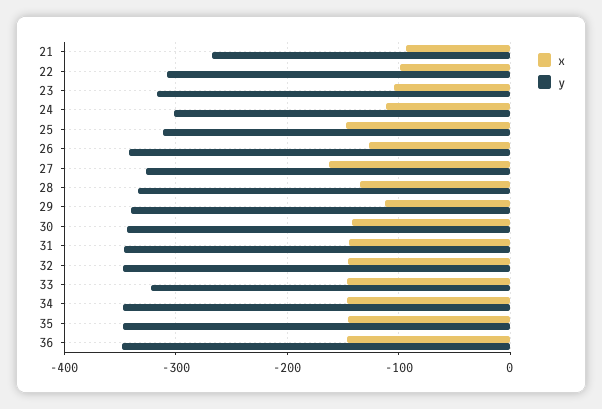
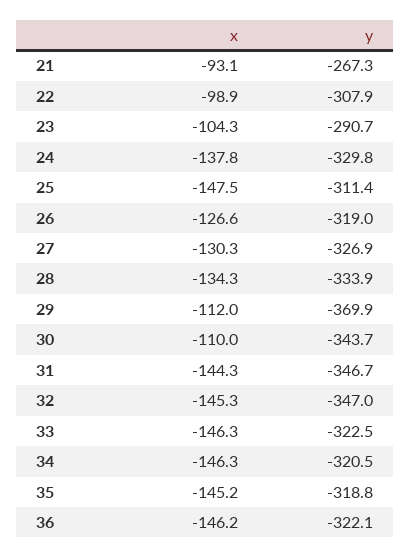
y, 23: -320 -> -290.7
x, 24: -110 -> -137.8
y, 24: -300 -> -329.8
y, 26: -340 -> -319
x, 27: -160 -> -130.3
y, 29: -340 -> -369.9
x, 30: -140 -> -110
y, 34: -350 -> -320.5
y, 35: -350 -> -318.8
y, 36: -350 -> -322.1

